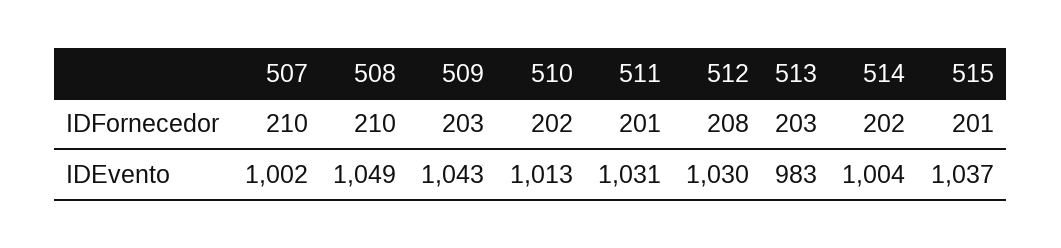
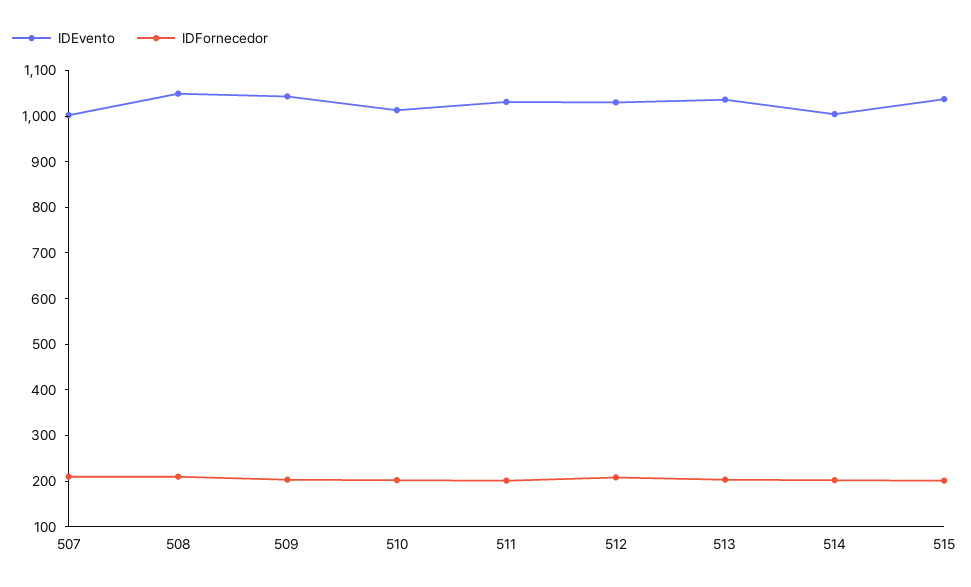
IDEvento, 513: 983 -> 1040

